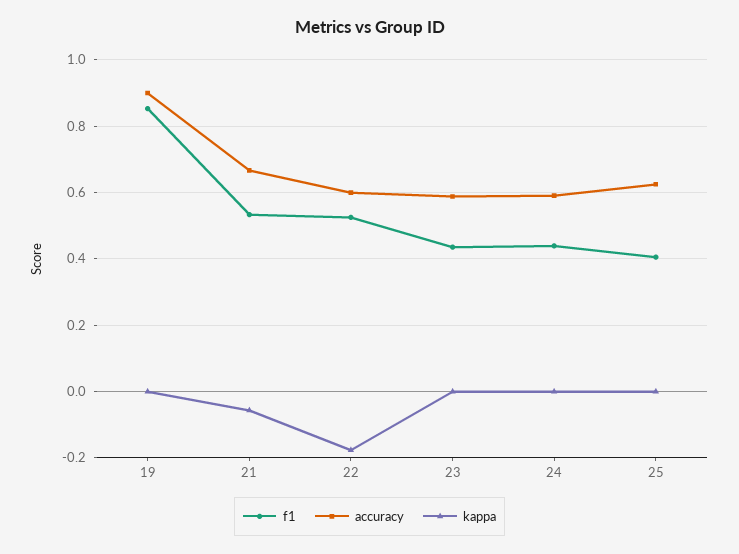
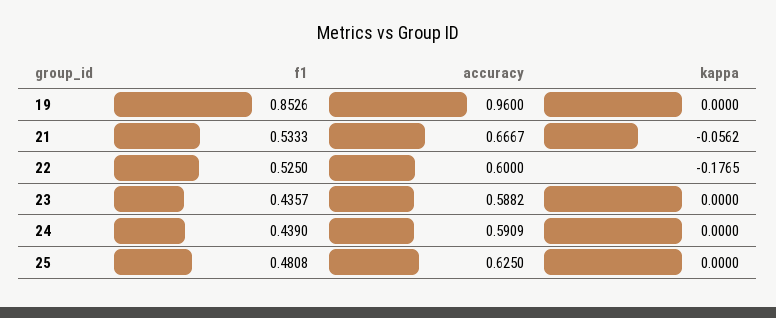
accuracy, 19: 0.9 -> 0.96
f1, 25: 0.4 -> 0.4808

